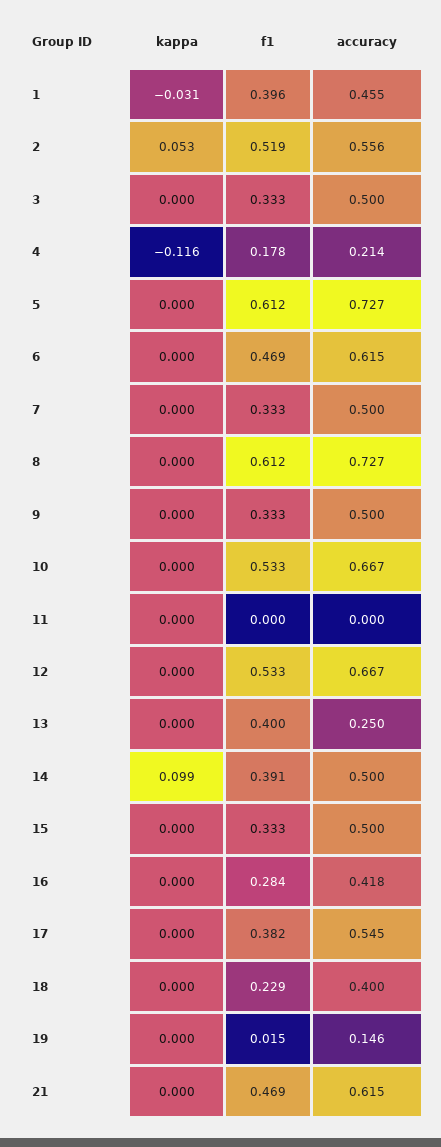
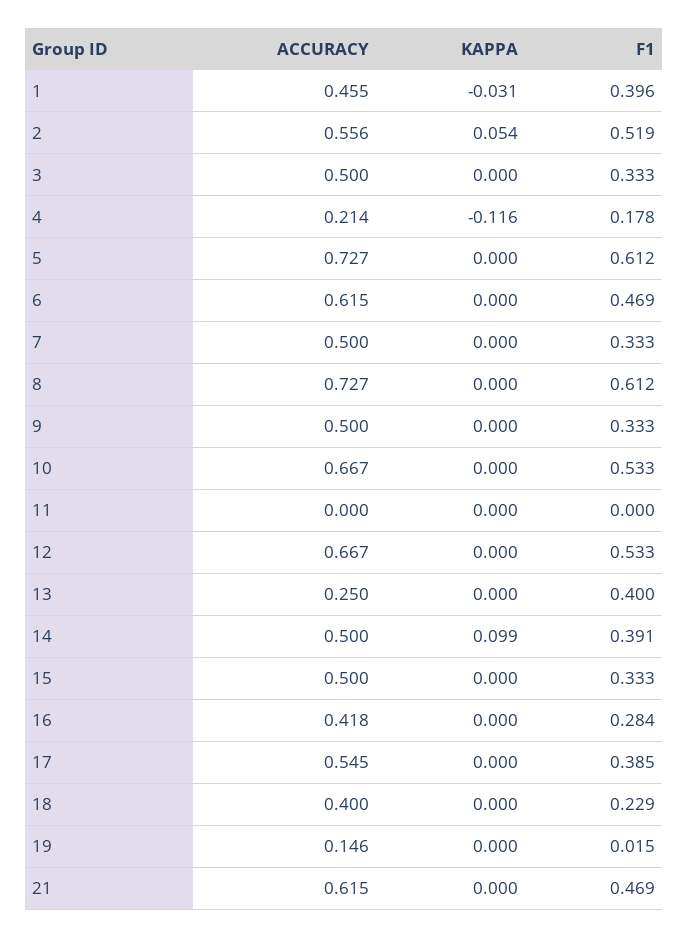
kappa, 2: 0.053 -> 0.054
f1, 17: 0.382 -> 0.385

